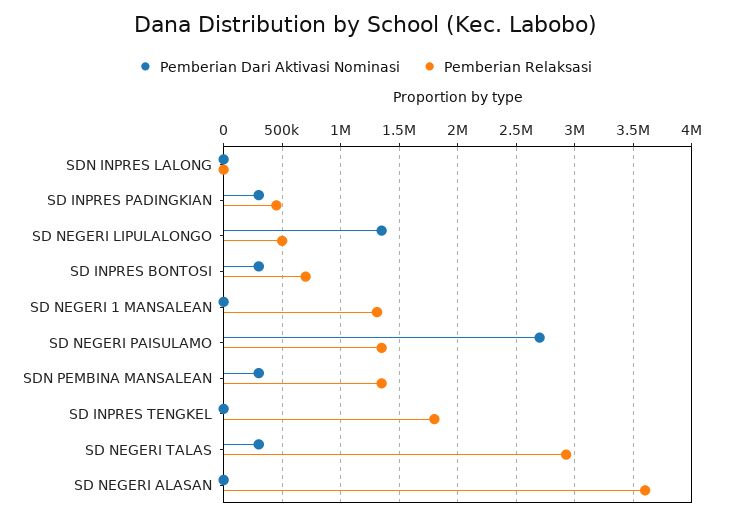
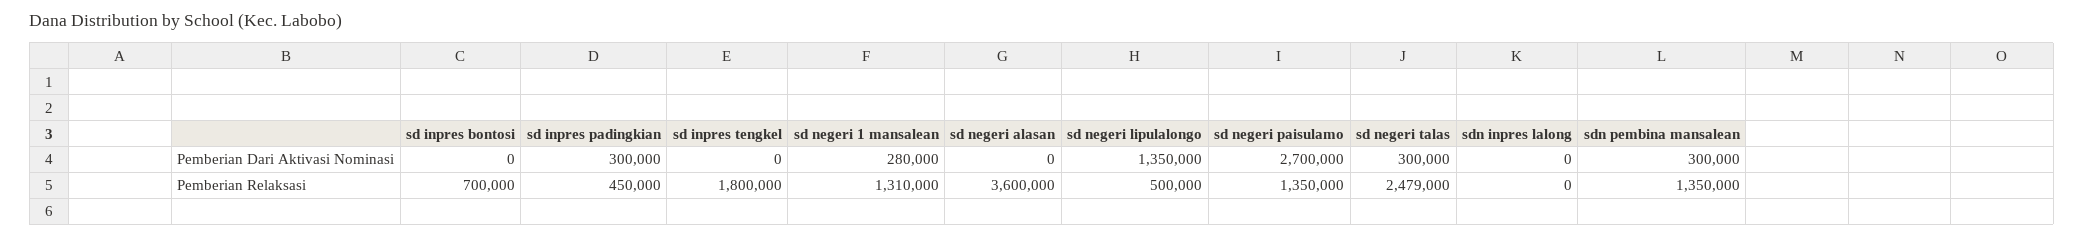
Pemberian Dari Aktivasi Nominasi, SD INPRES BONTOSI: 300000 -> 0
Pemberian Dari Aktivasi Nominasi, SD NEGERI 1 MANSALEAN: 0 -> 280000
Pemberian Relaksasi, SD NEGERI TALAS: 2900000 -> 2479000

